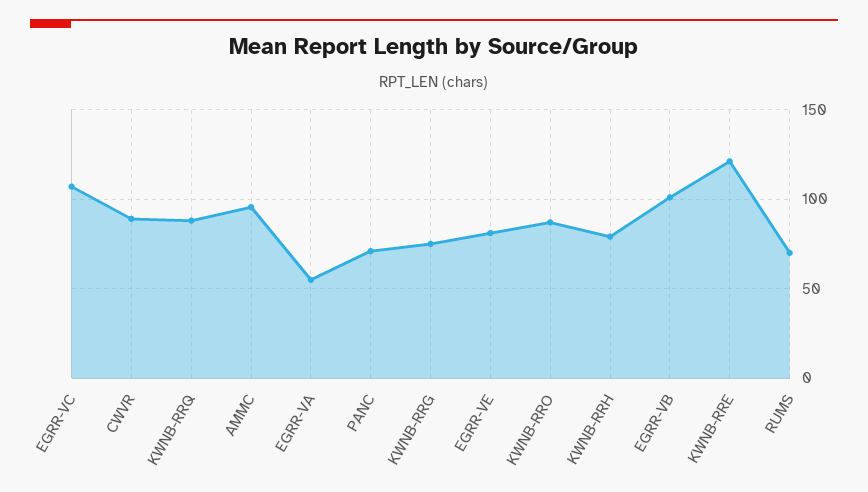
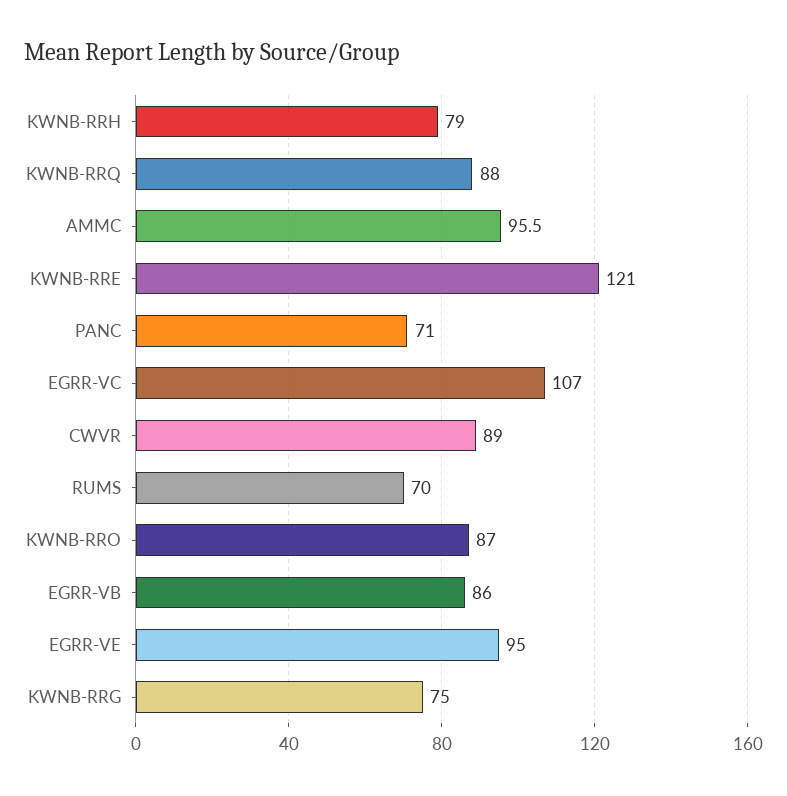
EGRR-VA: 55 -> none
EGRR-VE: 80 -> 95
EGRR-VB: 100 -> 86

